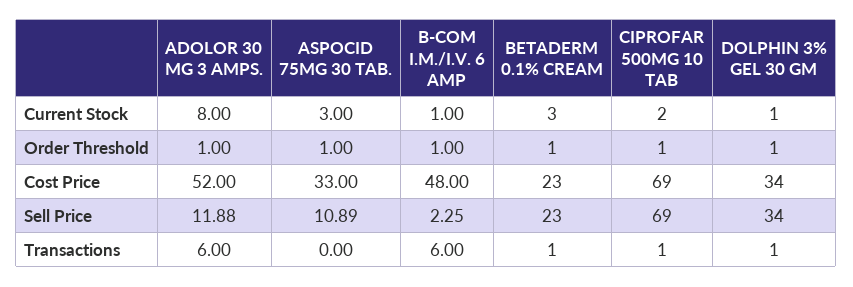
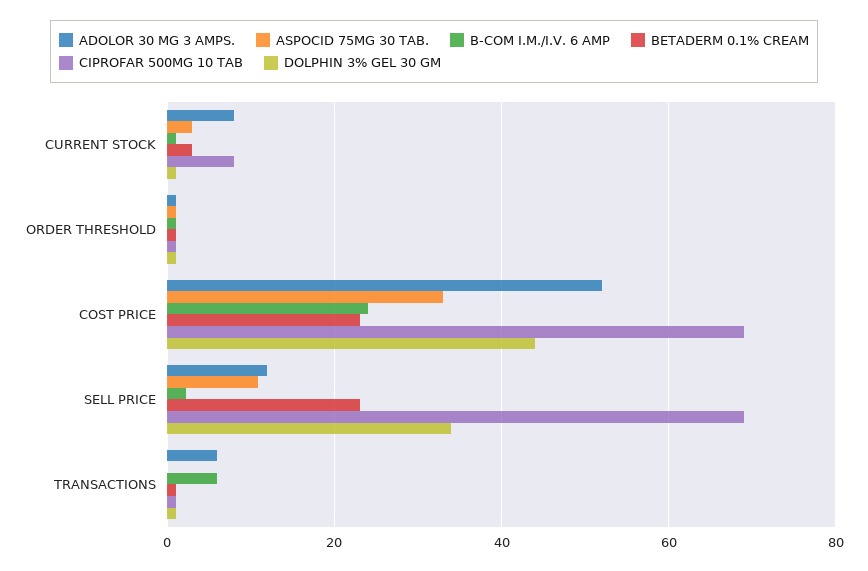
CIPROFAR 500MG 10 TAB, Current Stock: 2 -> 8
B-COM I.M./I.V. 6 AMP, Cost Price: 48 -> 24
DOLPHIN 3% GEL 30 GM, Cost Price: 34 -> 44

